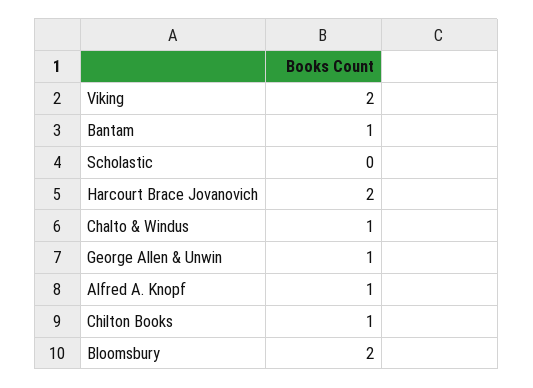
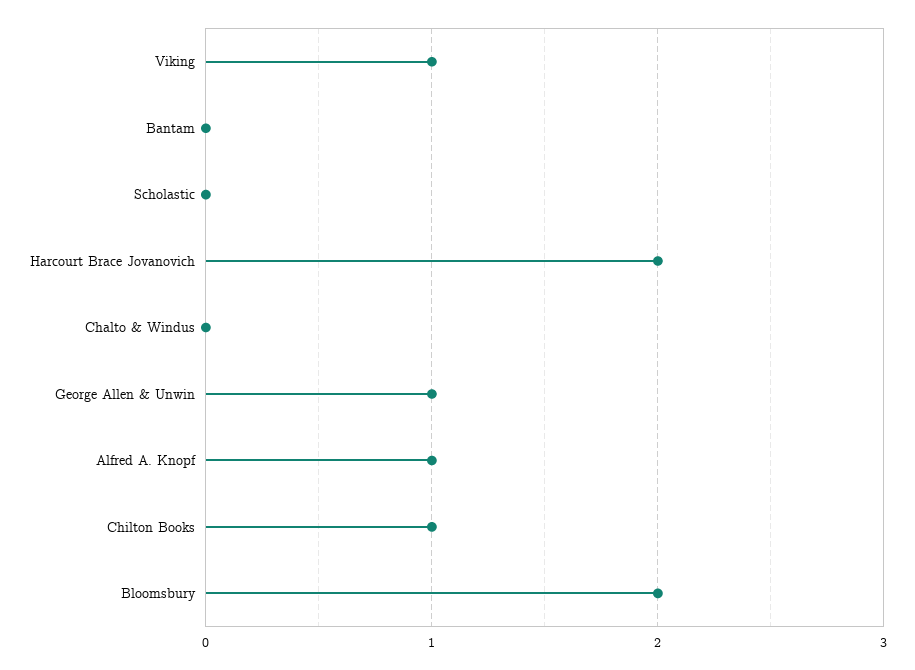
Viking: 2 -> 1
Bantam: 1 -> 0
Chalto & Windus: 1 -> 0

